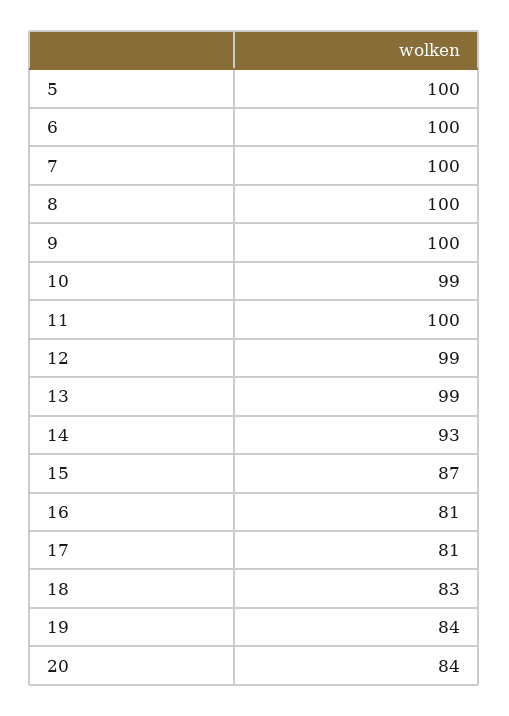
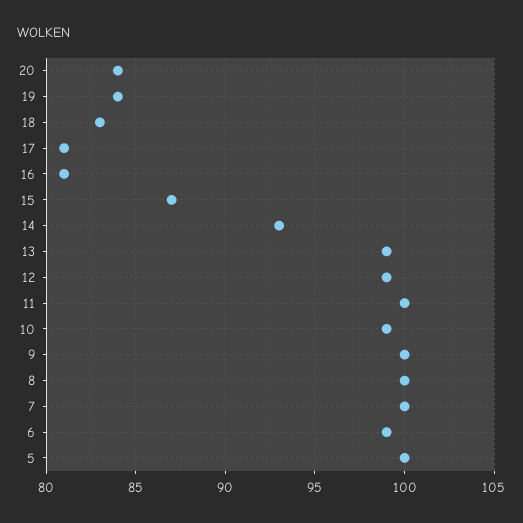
6: 100 -> 99

